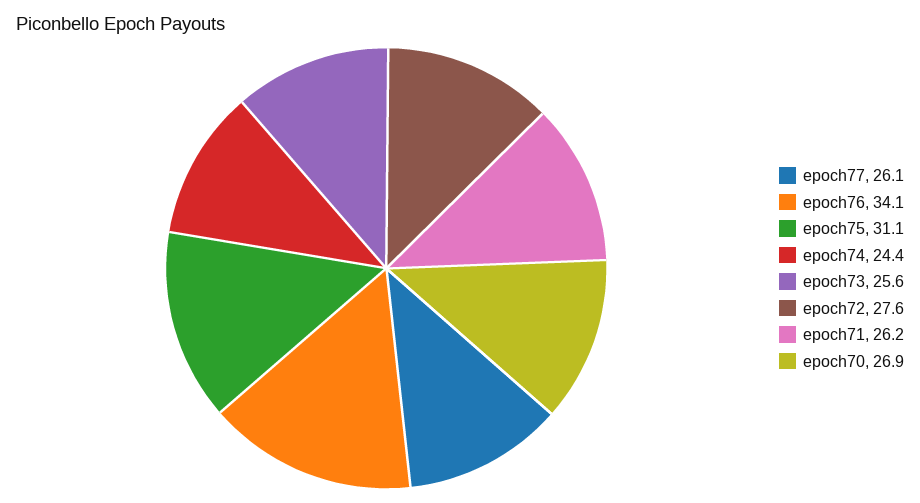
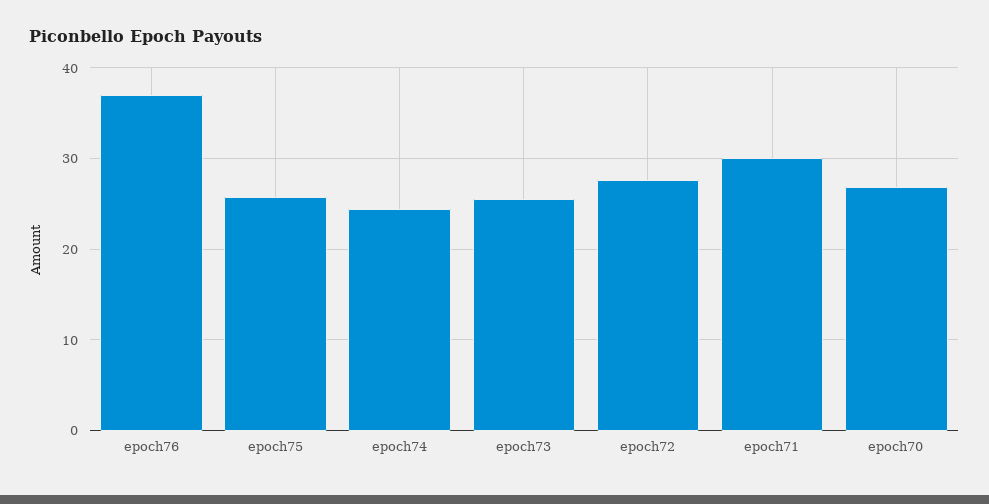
epoch77: 26.1 -> none
epoch76: 34.1 -> 37
epoch75: 31.1 -> 26
epoch71: 26.2 -> 30

